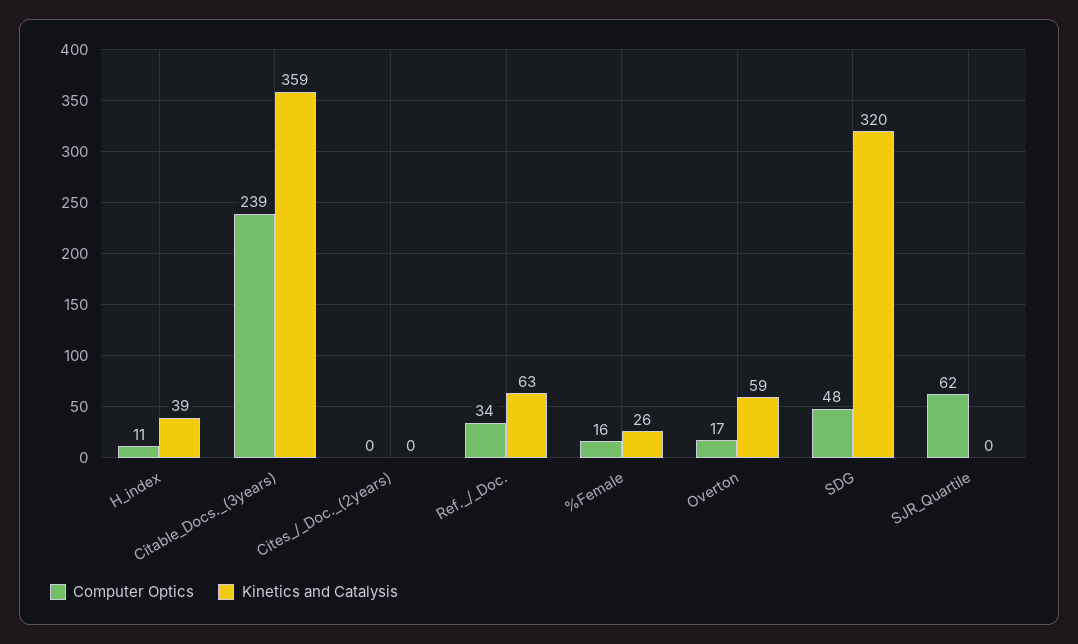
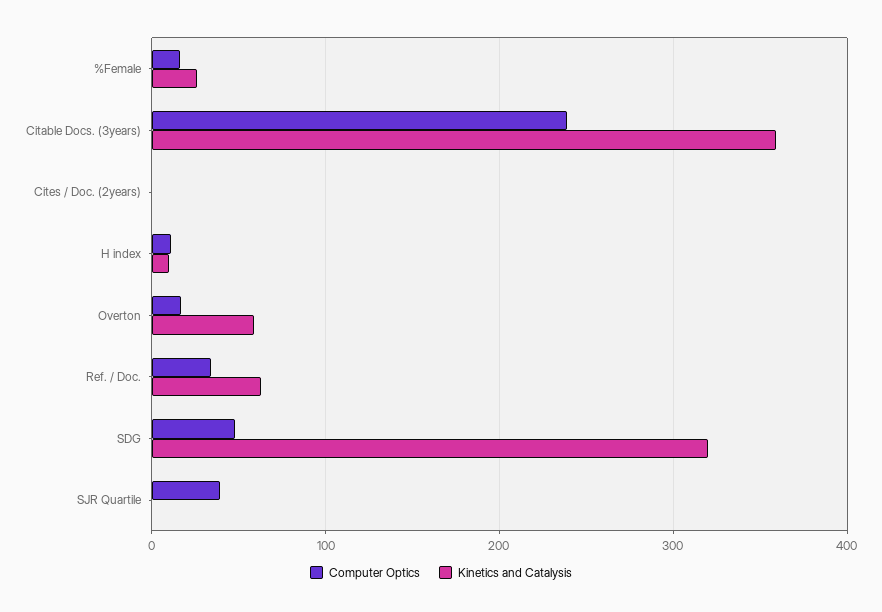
Kinetics and Catalysis, H_index: 39 -> 10
Computer Optics, SJR_Quartile: 62 -> 40

